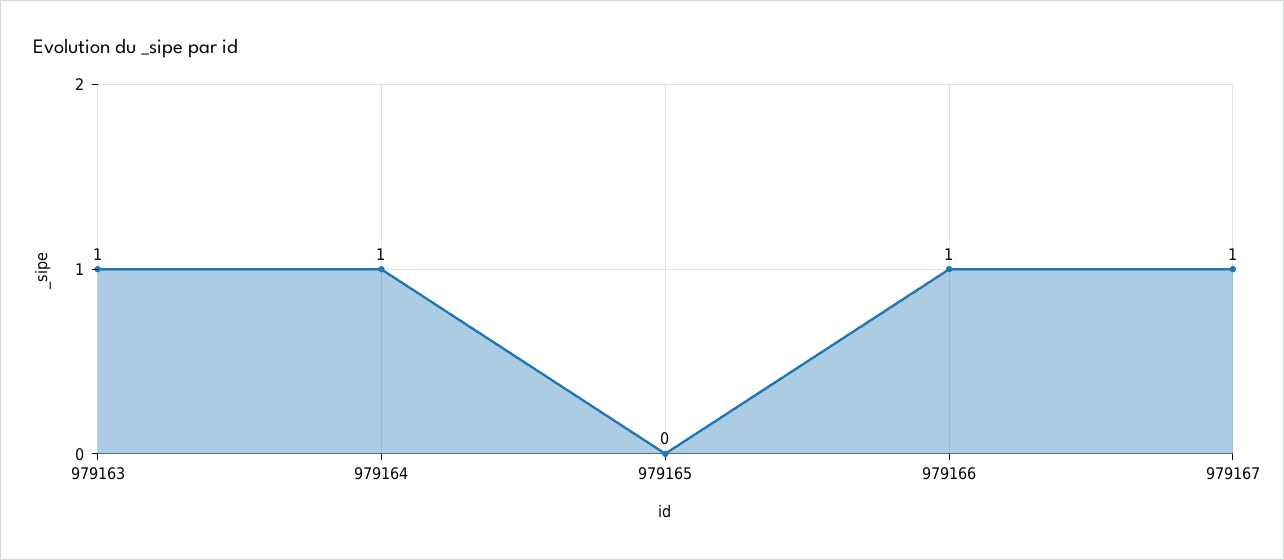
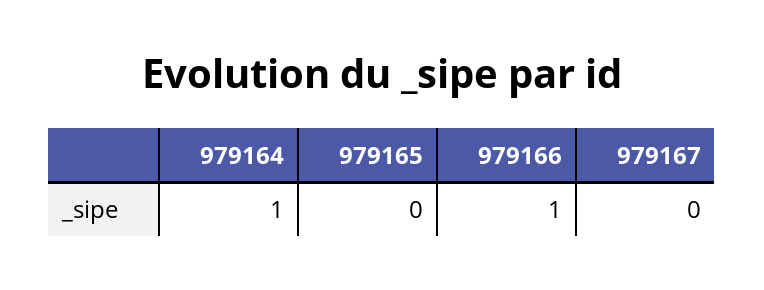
979163: 1 -> none
979167: 1 -> 0

